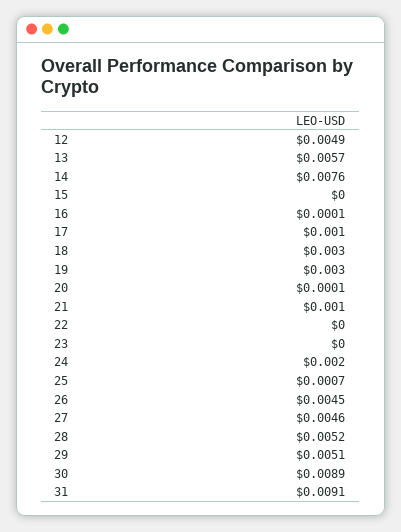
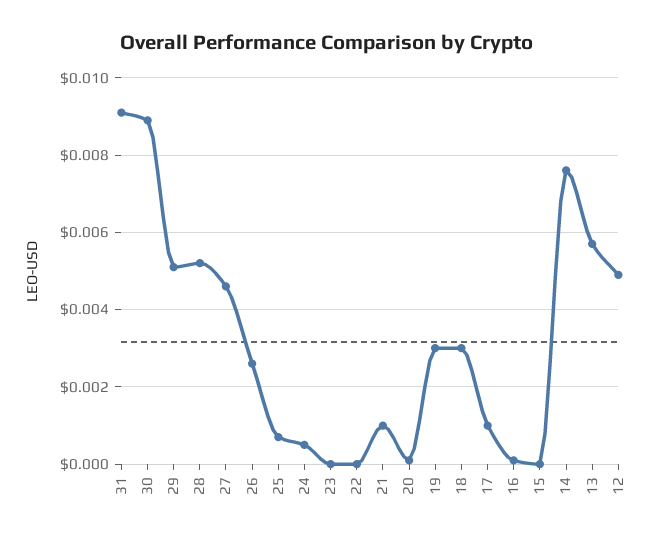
24: 0.002 -> 0.0005
26: 0.0045 -> 0.0025

